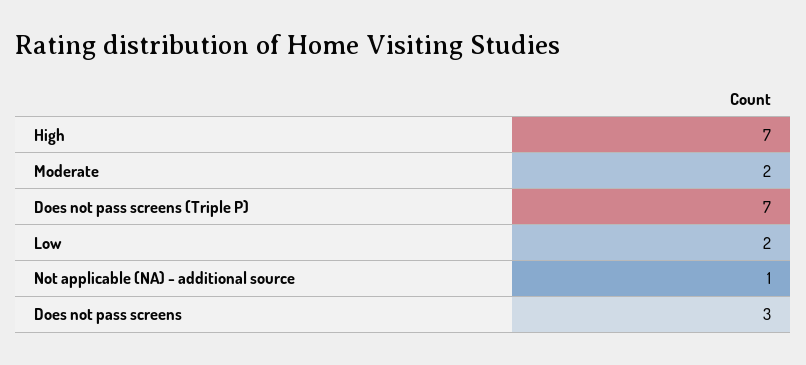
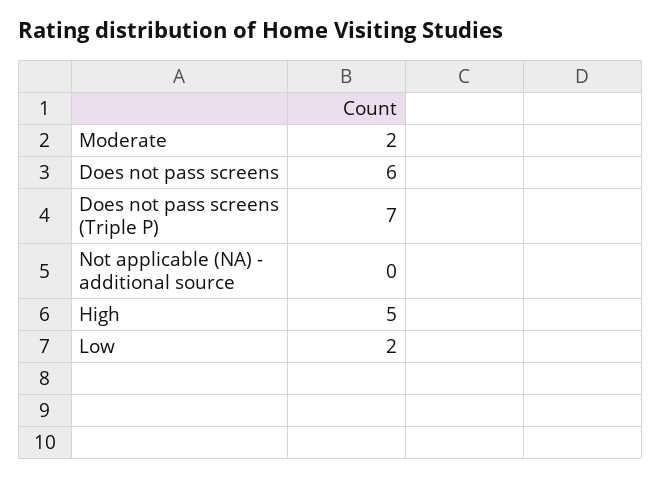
High: 7 -> 5
Not applicable (NA) - additional source: 1 -> 0
Does not pass screens: 3 -> 6

